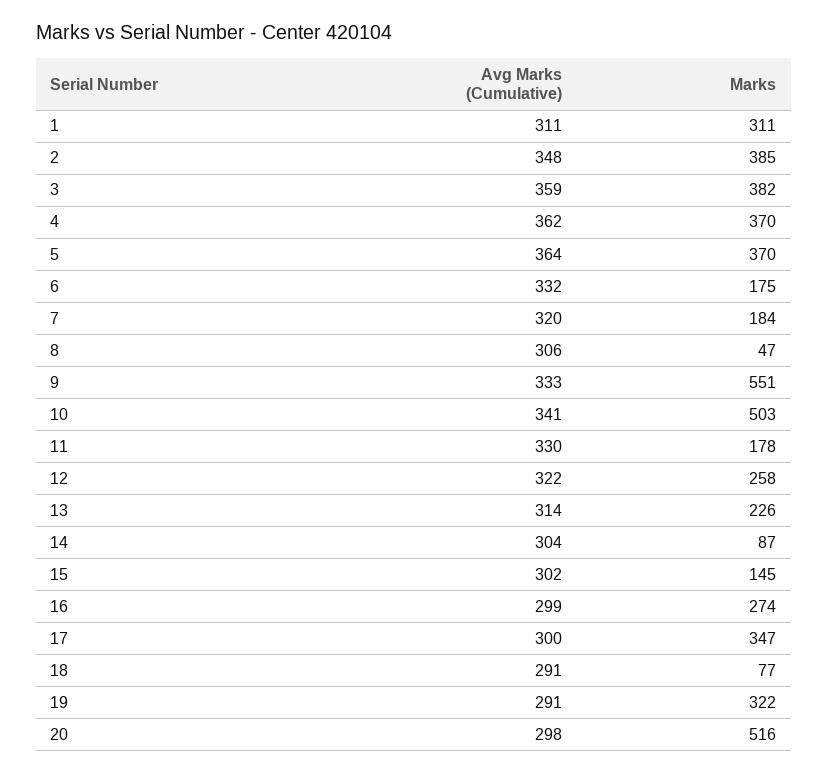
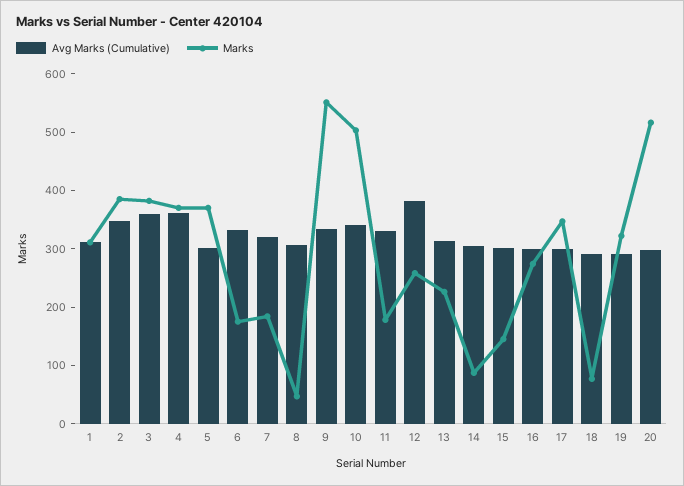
Avg Marks (Cumulative), 5: 364 -> 300
Avg Marks (Cumulative), 12: 322 -> 380

